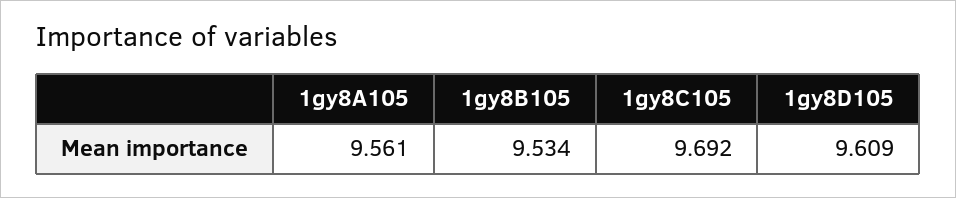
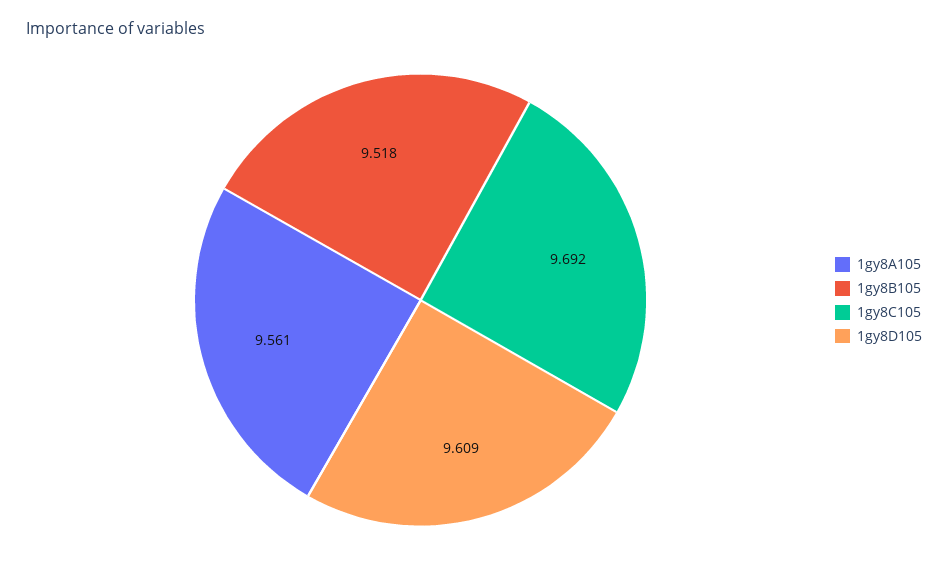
1gy8B105: 9.534 -> 9.518

